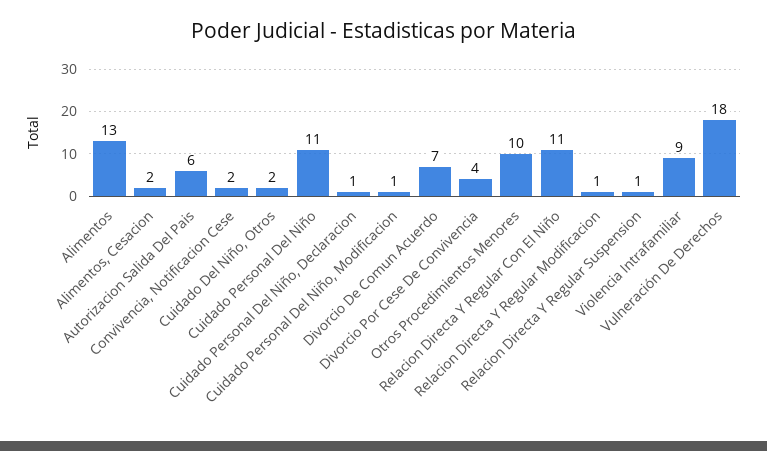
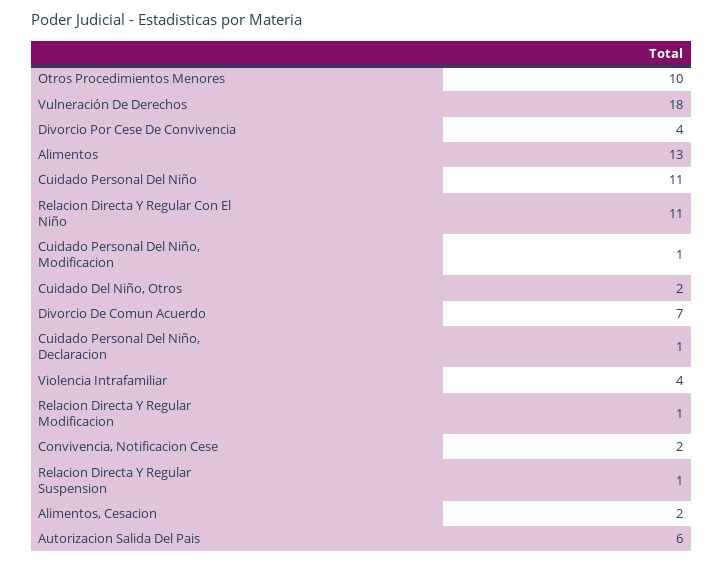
Violencia Intrafamiliar: 9 -> 4

